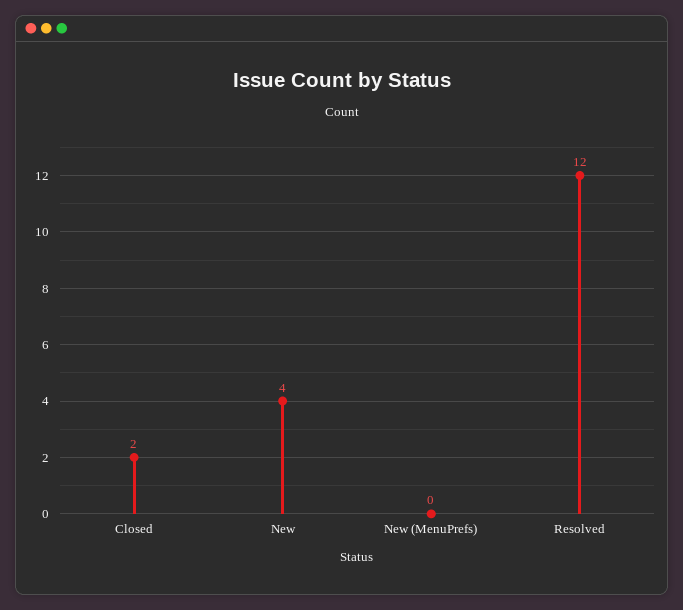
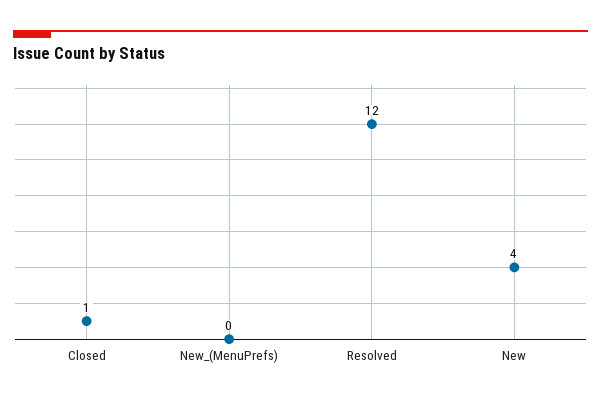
Closed: 2 -> 1

